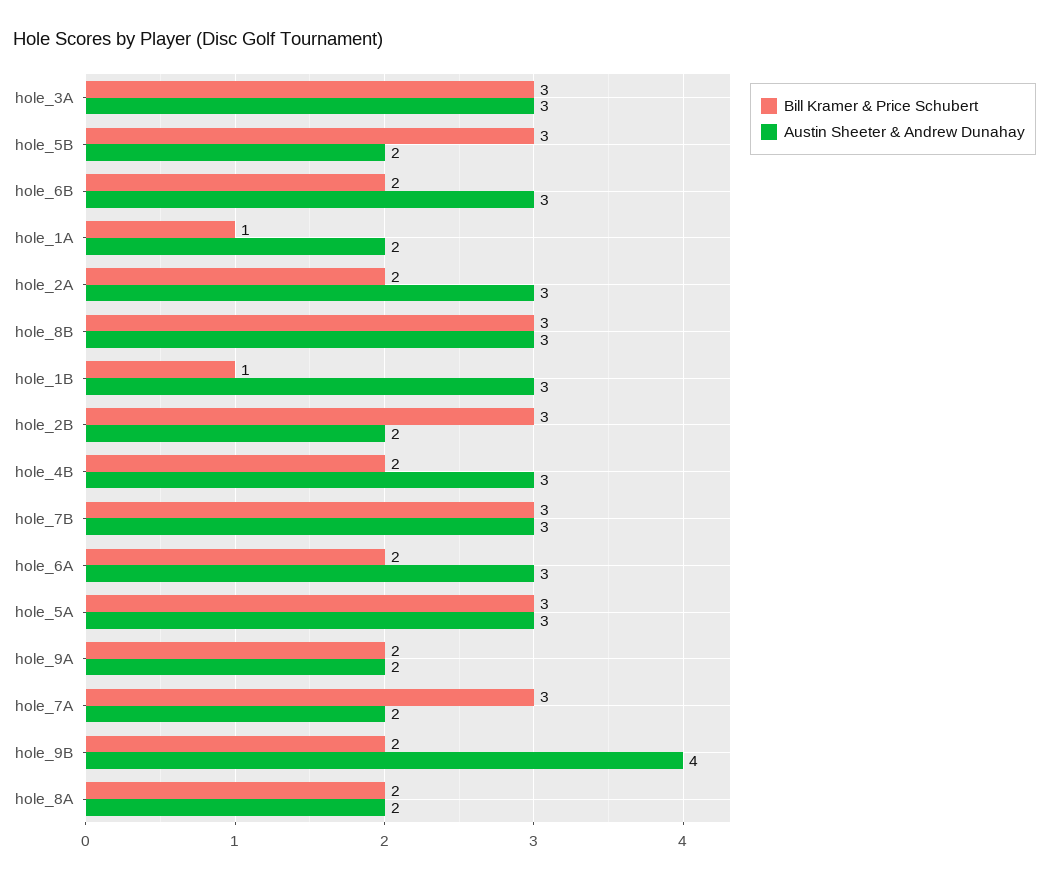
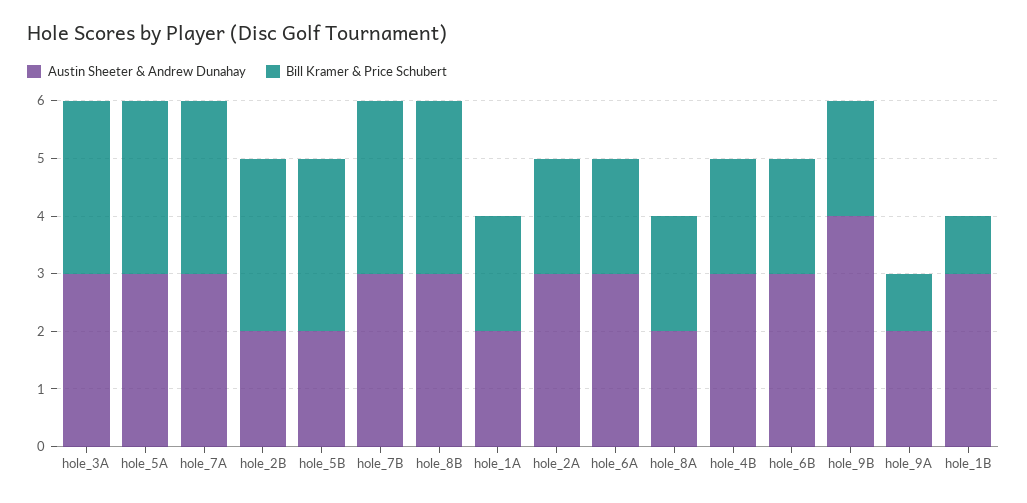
Bill Kramer & Price Schubert, hole_1A: 1 -> 2
Bill Kramer & Price Schubert, hole_9A: 2 -> 1
Austin Sheeter & Andrew Dunahay, hole_7A: 2 -> 3

